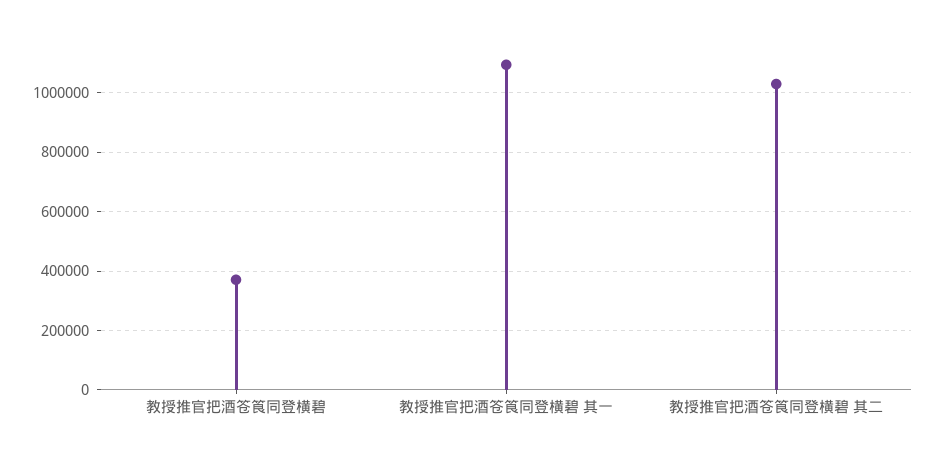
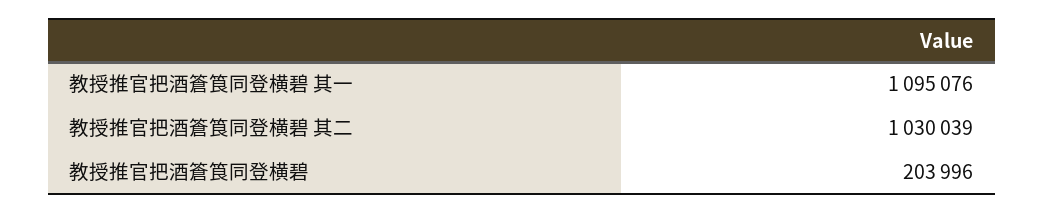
教授推官把酒篬筤同登横碧: 375000 -> 203996

